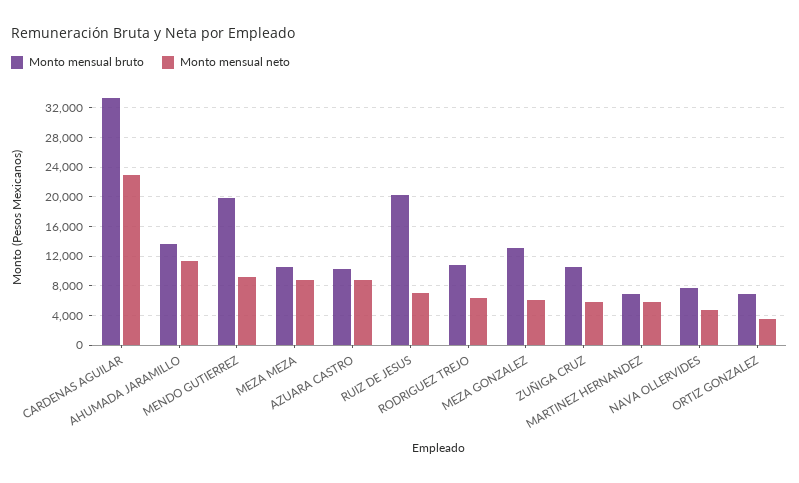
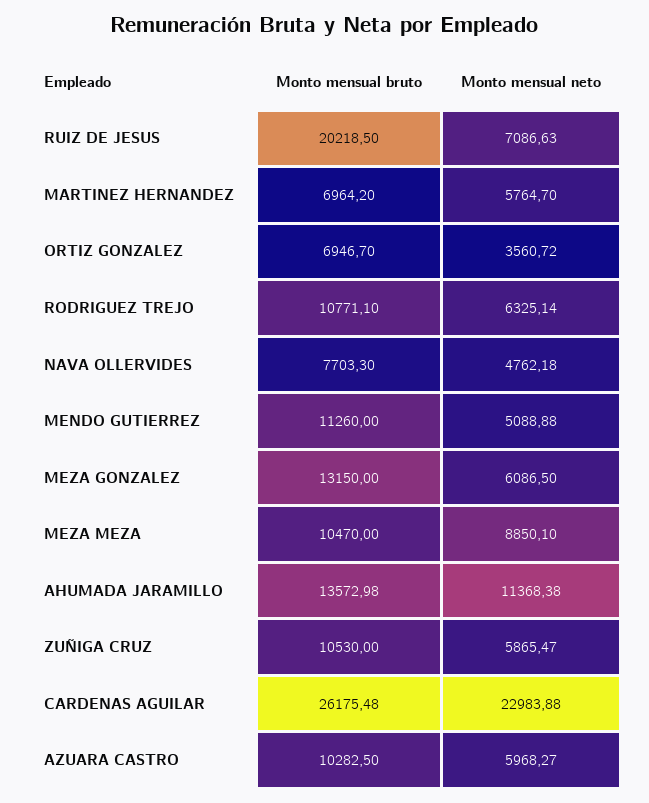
Monto mensual bruto, CARDENAS AGUILAR: 33000 -> 26175.48
Monto mensual bruto, MENDO GUTIERREZ: 20000 -> 11260
Monto mensual neto, MENDO GUTIERREZ: 9000 -> 5088.88
Monto mensual neto, AZUARA CASTRO: 9000 -> 5968.27

